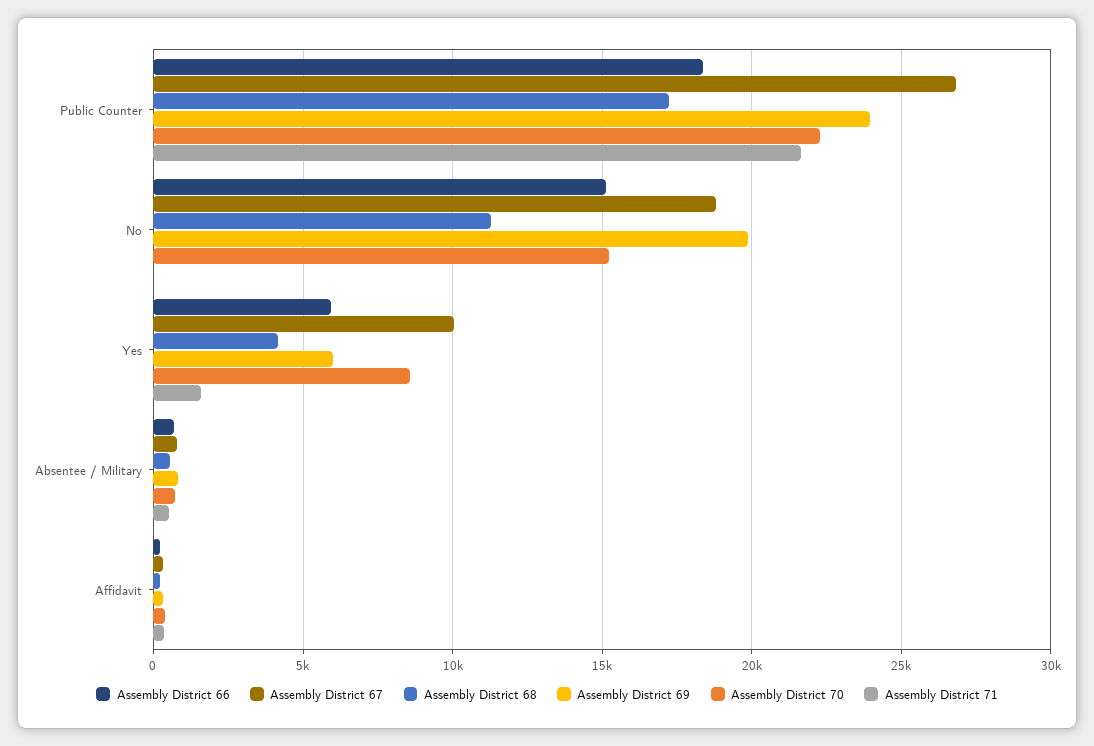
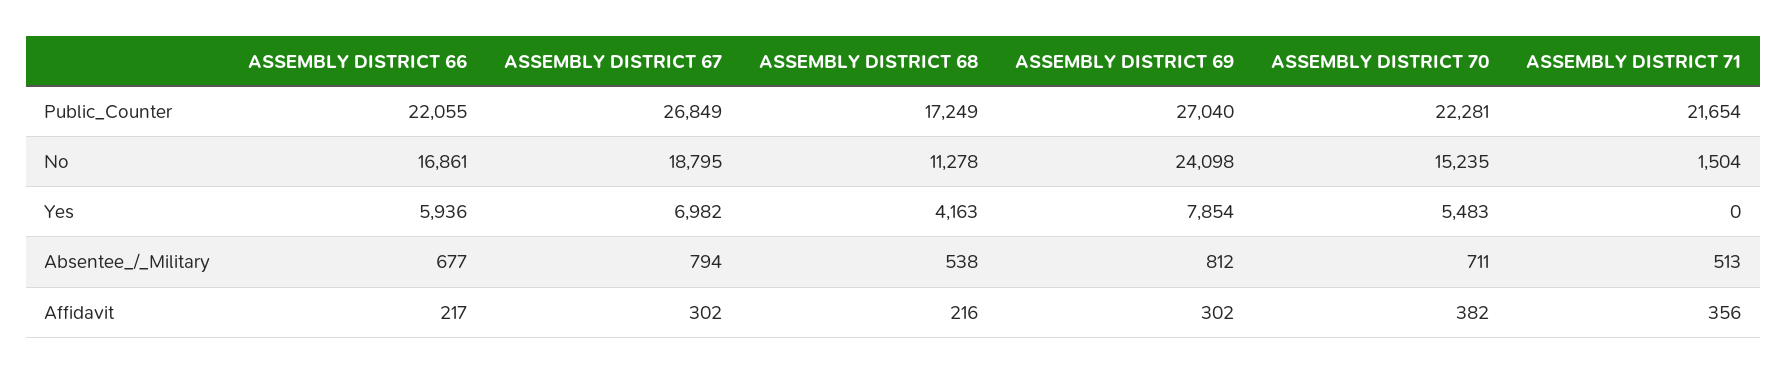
Assembly District 66, Public Counter: 18500 -> 22055
Assembly District 69, Public Counter: 24000 -> 27040
Assembly District 66, No: 15000 -> 16861
Assembly District 69, No: 20000 -> 24098
Assembly District 71, No: 0 -> 1504
Assembly District 67, Yes: 10000 -> 6982
Assembly District 69, Yes: 6000 -> 7854
Assembly District 70, Yes: 8500 -> 5483
Assembly District 71, Yes: 1500 -> 0

